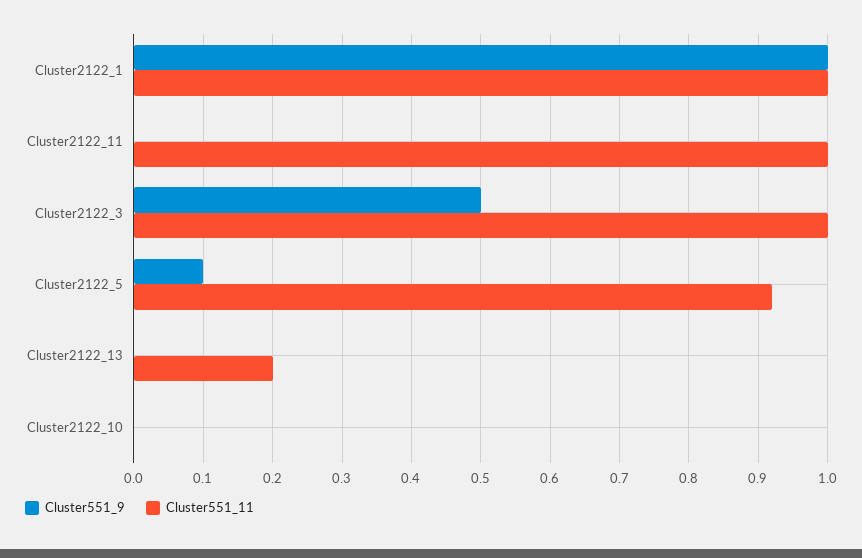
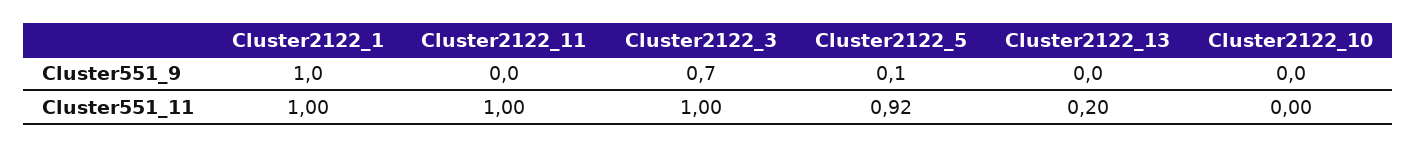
Cluster551_9, Cluster2122_3: 0.5 -> 0.7

